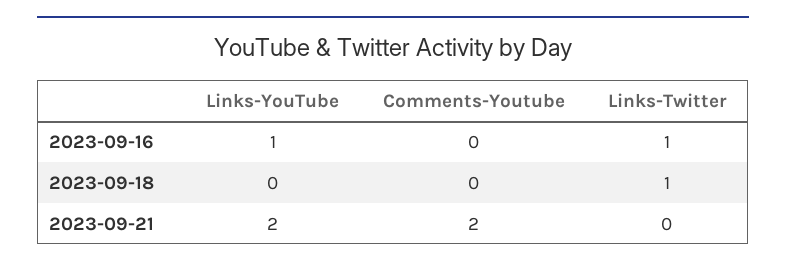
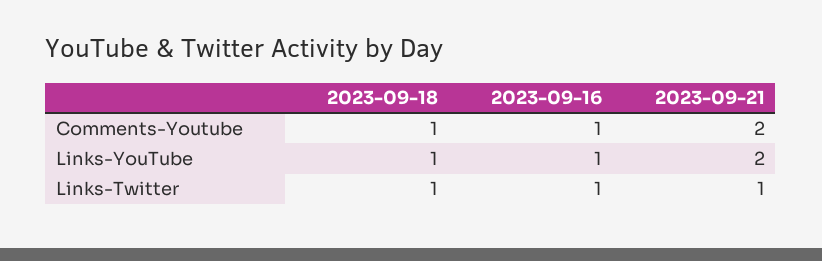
Comments-Youtube, 2023-09-16: 0 -> 1
Links-YouTube, 2023-09-18: 0 -> 1
Comments-Youtube, 2023-09-18: 0 -> 1
Links-Twitter, 2023-09-21: 0 -> 1

